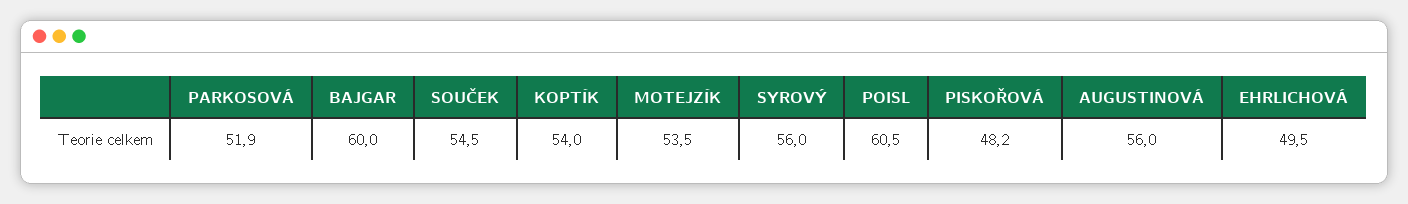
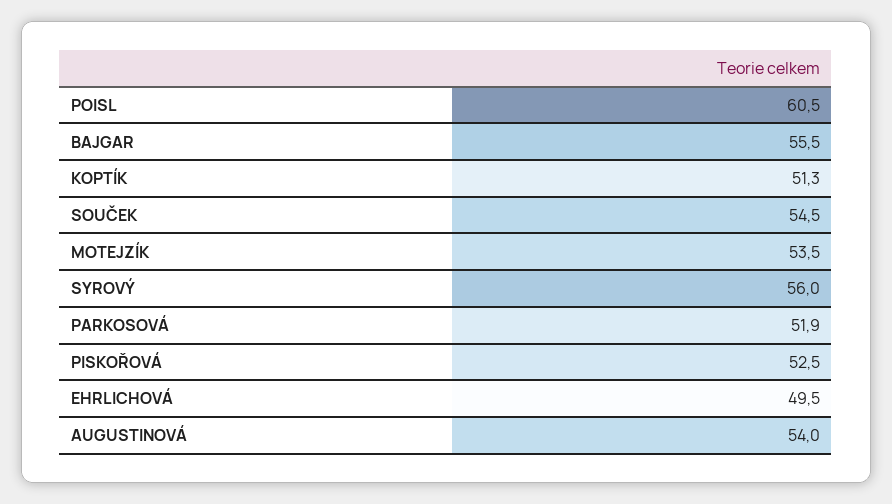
BAJGAR: 60 -> 55.5
KOPTÍK: 54 -> 51.3
PISKOŘOVÁ: 48.2 -> 52.5
AUGUSTINOVÁ: 56 -> 54

